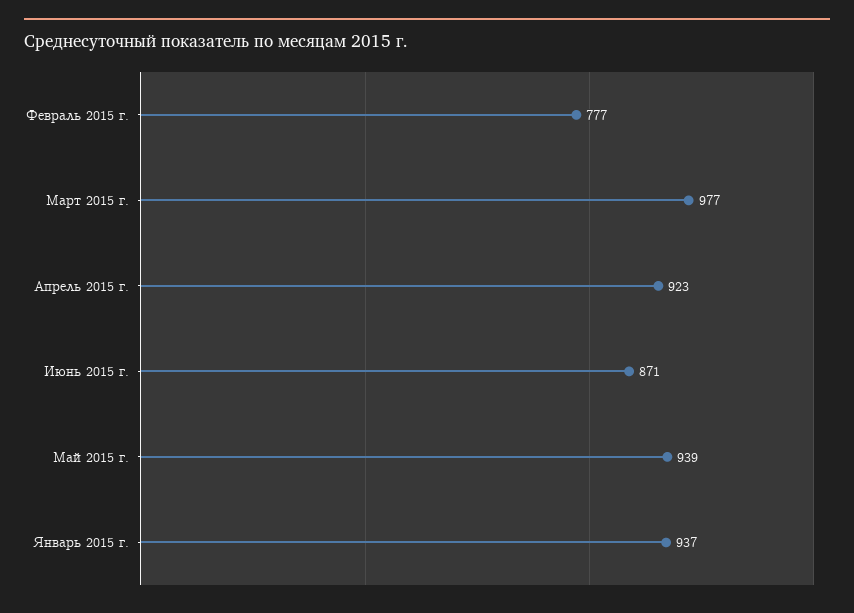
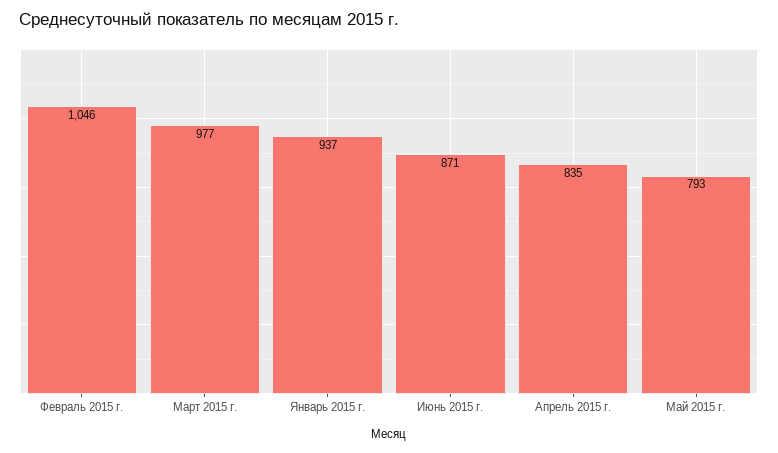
Февраль 2015 г.: 777 -> 1046
Апрель 2015 г.: 923 -> 835
Май 2015 г.: 939 -> 793

